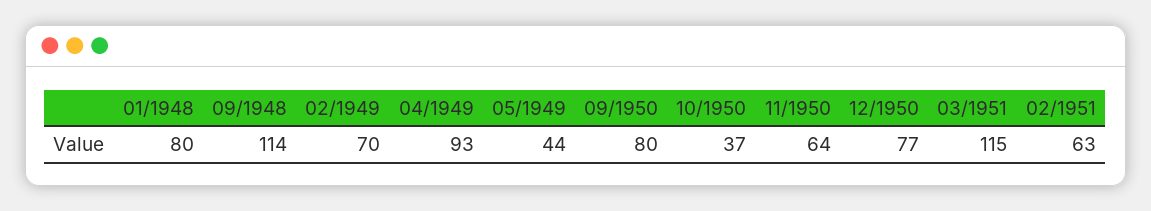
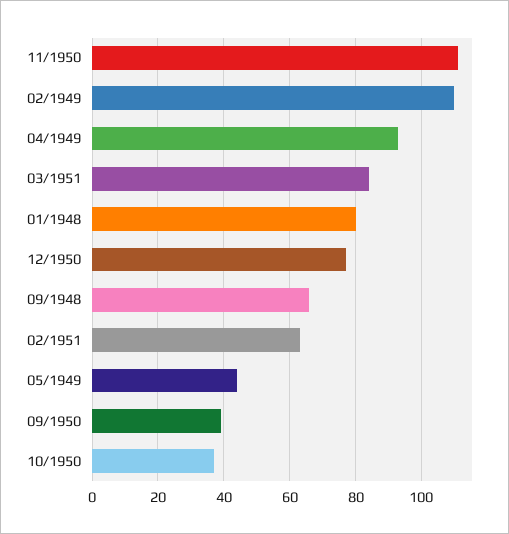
09/1948: 114 -> 65
02/1949: 70 -> 110
09/1950: 80 -> 40
11/1950: 64 -> 110
03/1951: 115 -> 85

